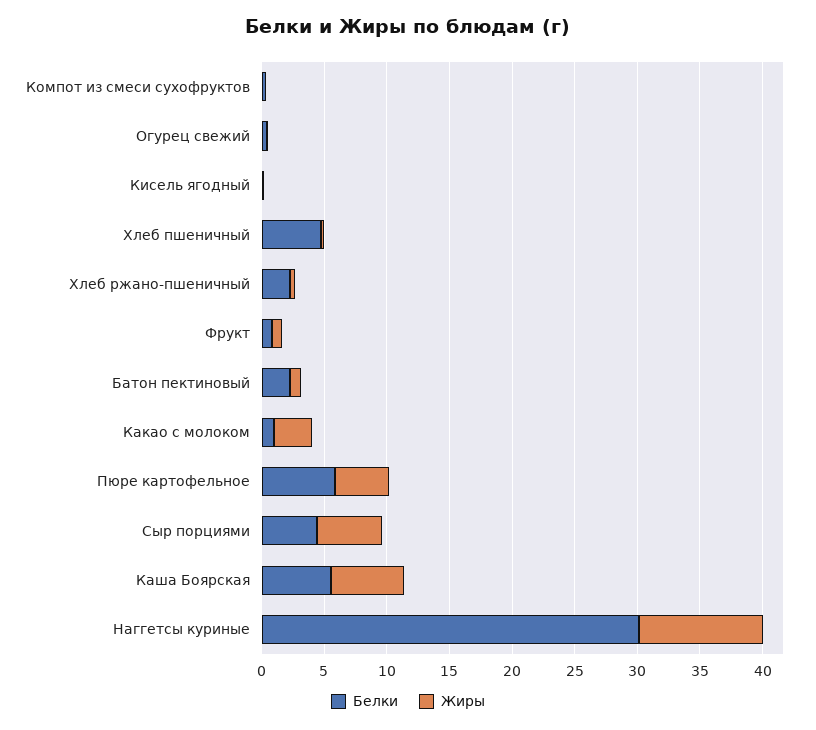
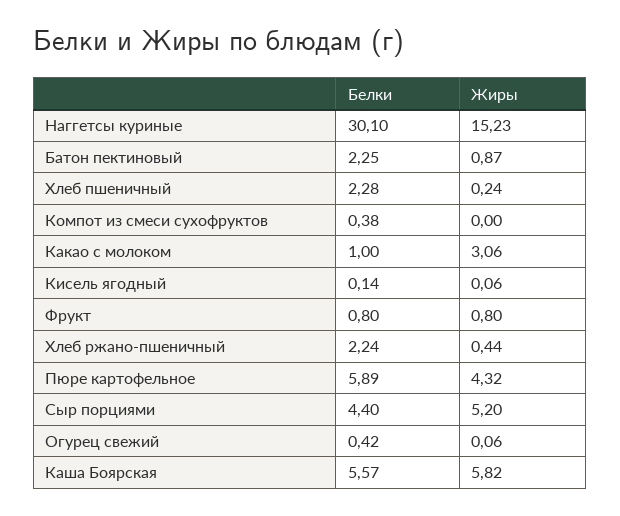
Белки, Хлеб пшеничный: 5 -> 2.28
Жиры, Наггетсы куриные: 10 -> 15.23

